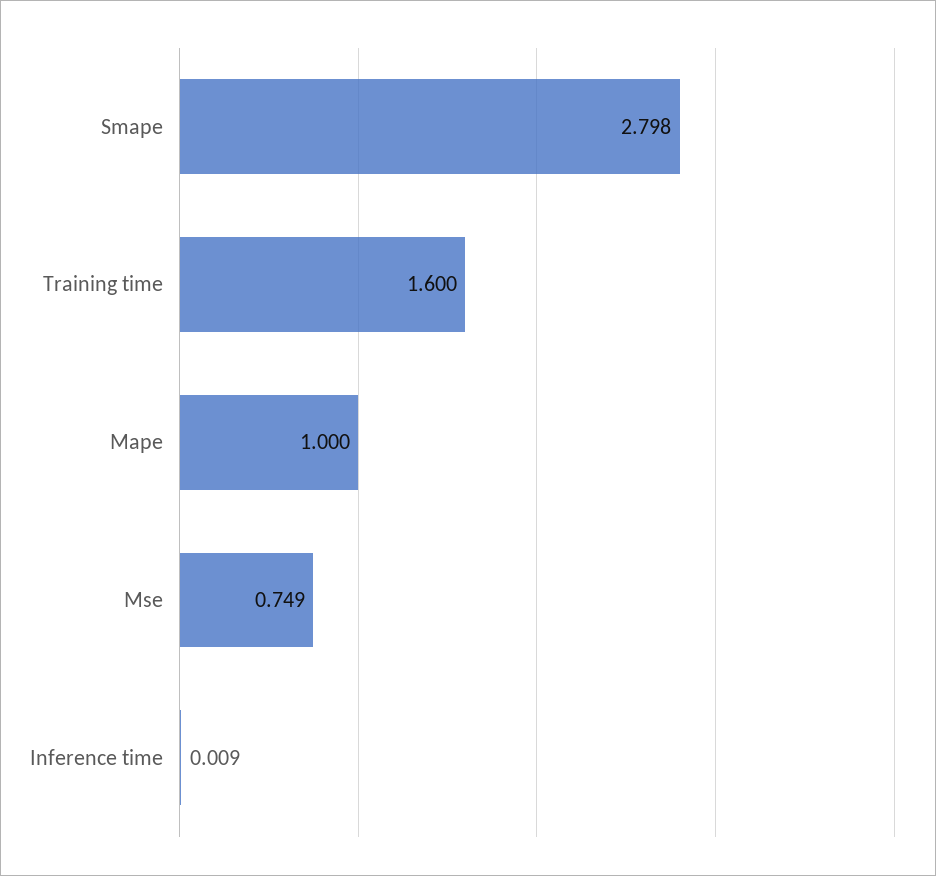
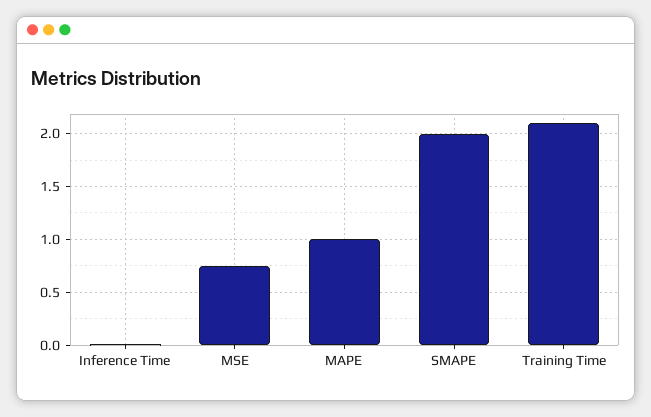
Smape: 2.798 -> 2
Training time: 1.6 -> 2.1

